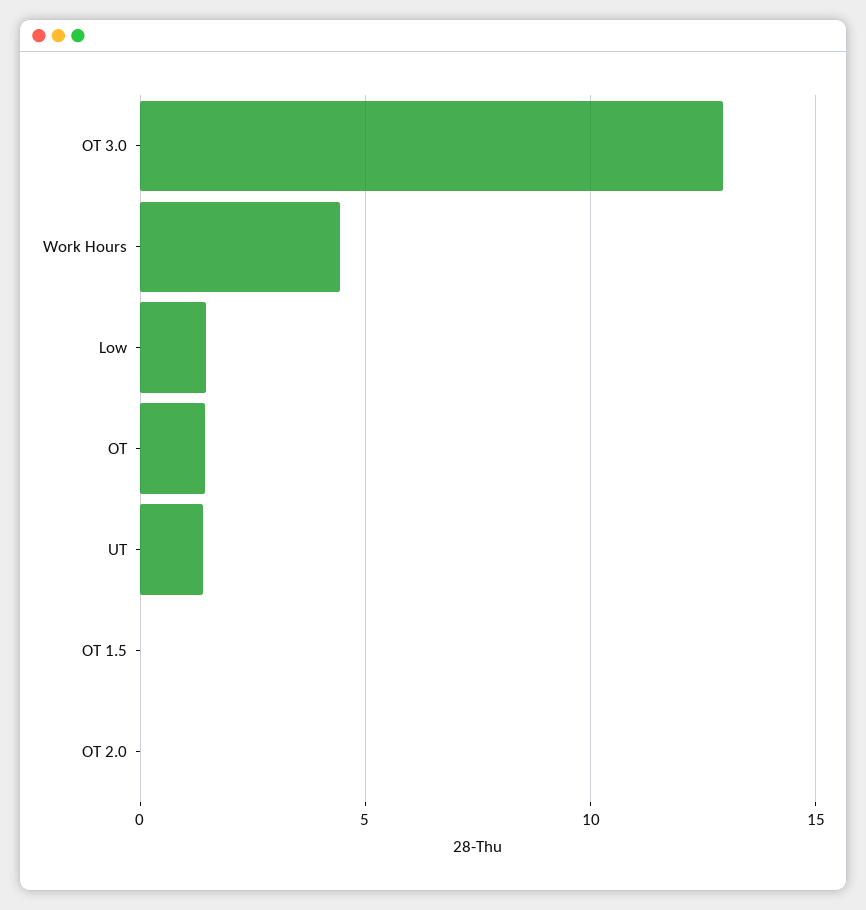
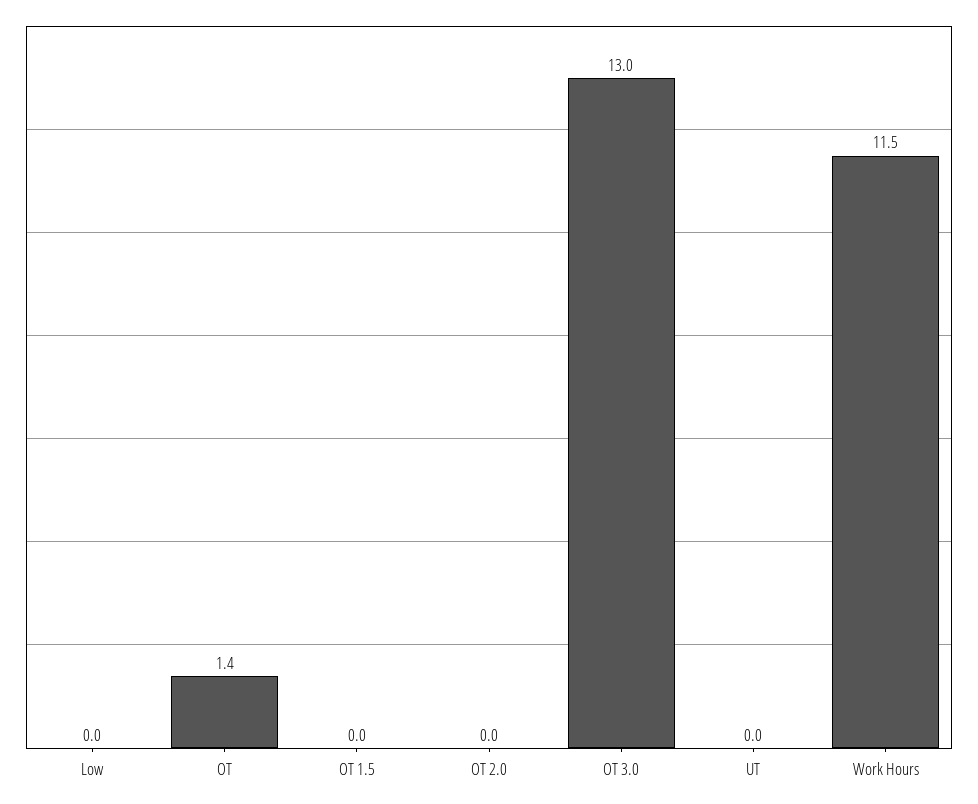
Work Hours: 4.5 -> 11.5
Low: 1.5 -> 0
UT: 1.5 -> 0

